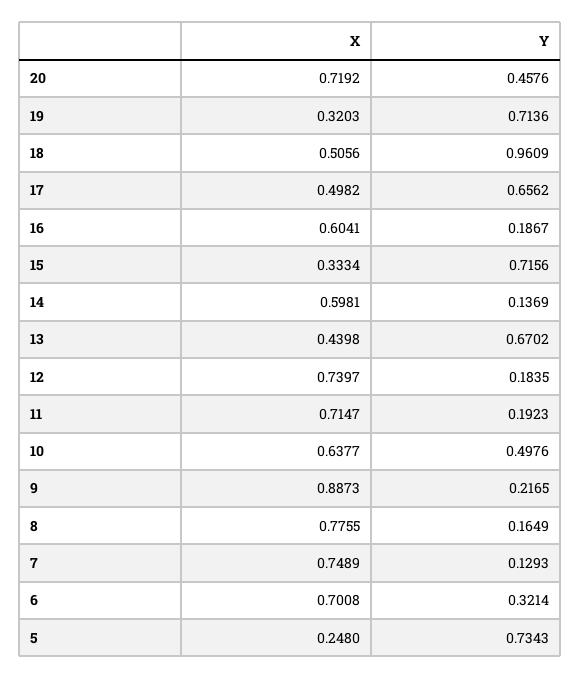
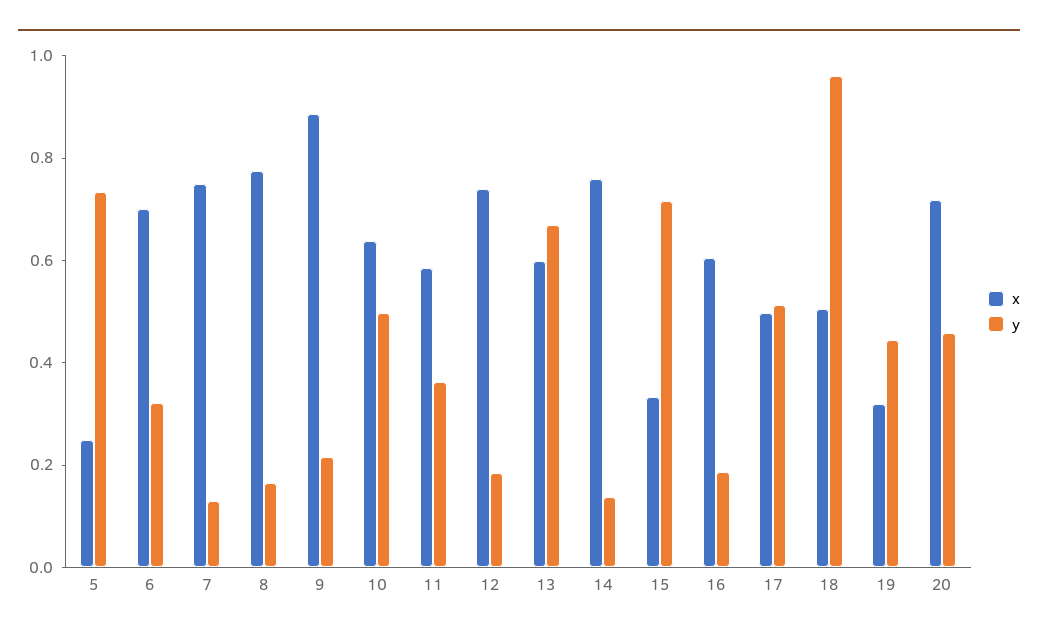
Y, 19: 0.7136 -> 0.45
Y, 17: 0.6562 -> 0.5
X, 14: 0.5981 -> 0.75
X, 13: 0.4398 -> 0.6
X, 11: 0.7147 -> 0.6
Y, 11: 0.1923 -> 0.35

